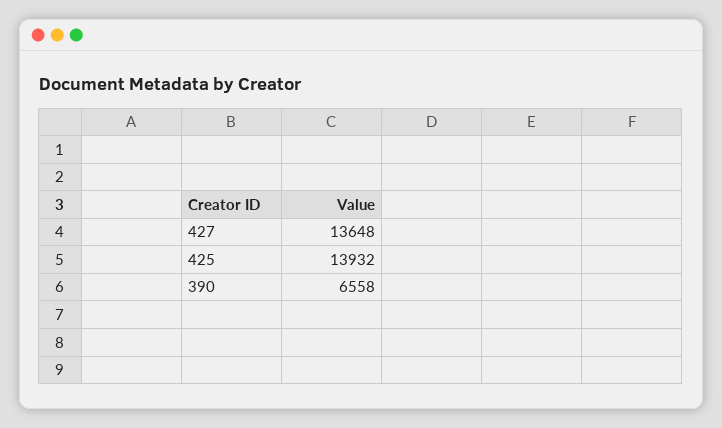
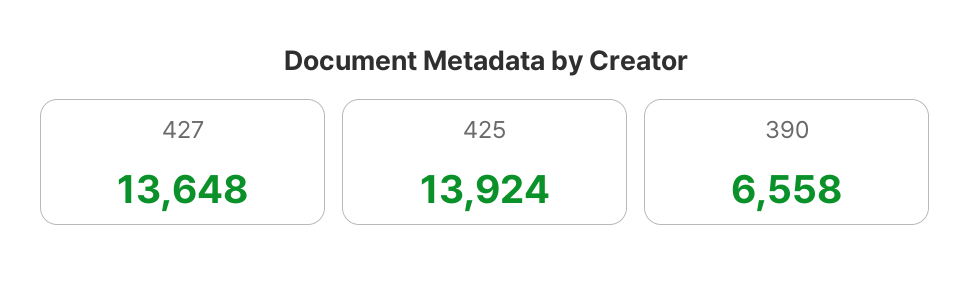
425: 13932 -> 13924

